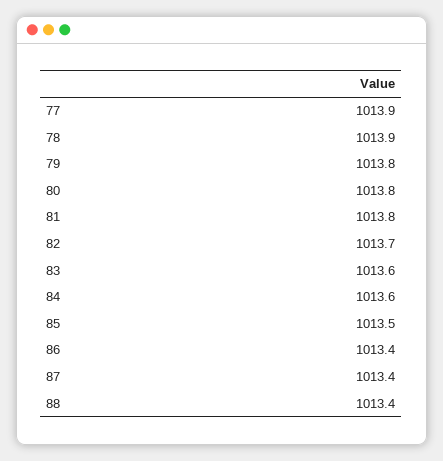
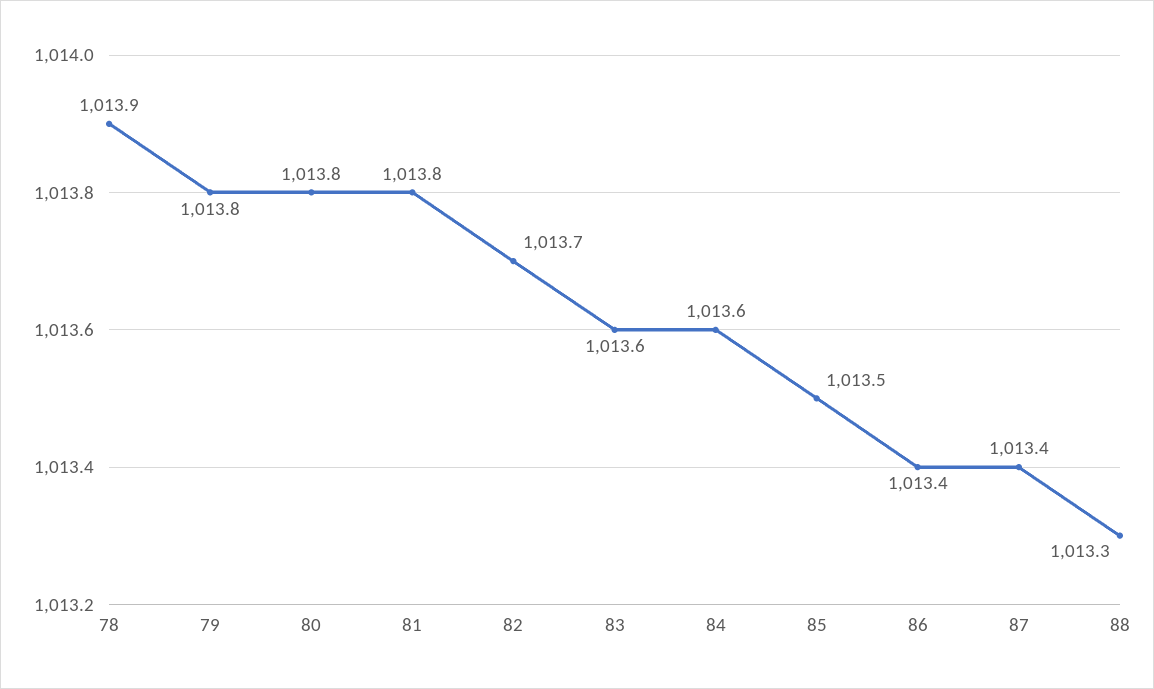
77: 1013.9 -> none
88: 1013.4 -> 1013.3

